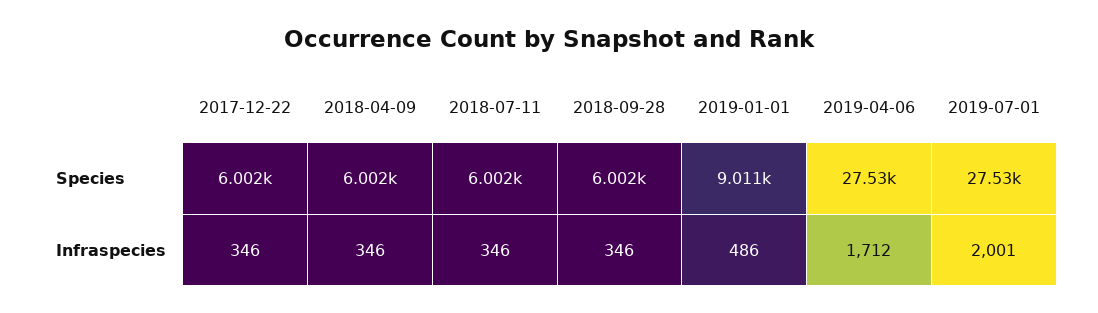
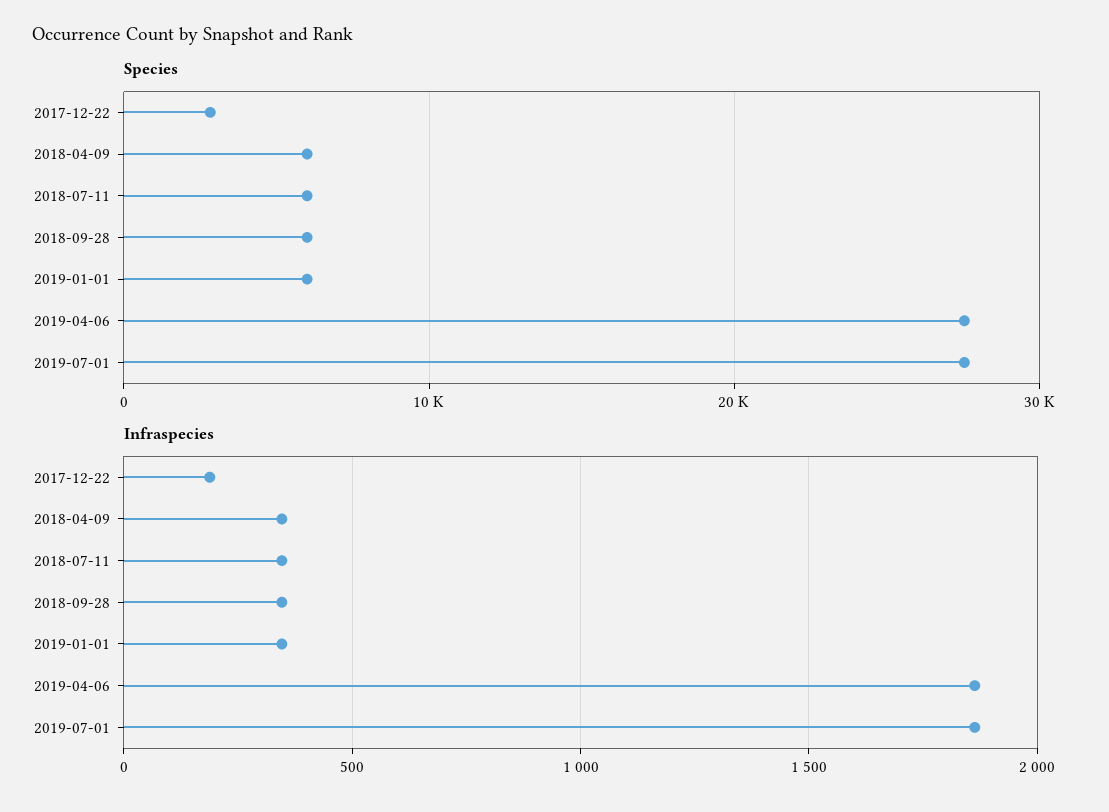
Species, 2017-12-22: 6002 -> 3000
Species, 2019-01-01: 9011 -> 6000
Infraspecies, 2017-12-22: 346 -> 200
Infraspecies, 2019-01-01: 486 -> 350
Infraspecies, 2019-04-06: 1712 -> 1850
Infraspecies, 2019-07-01: 2001 -> 1850

